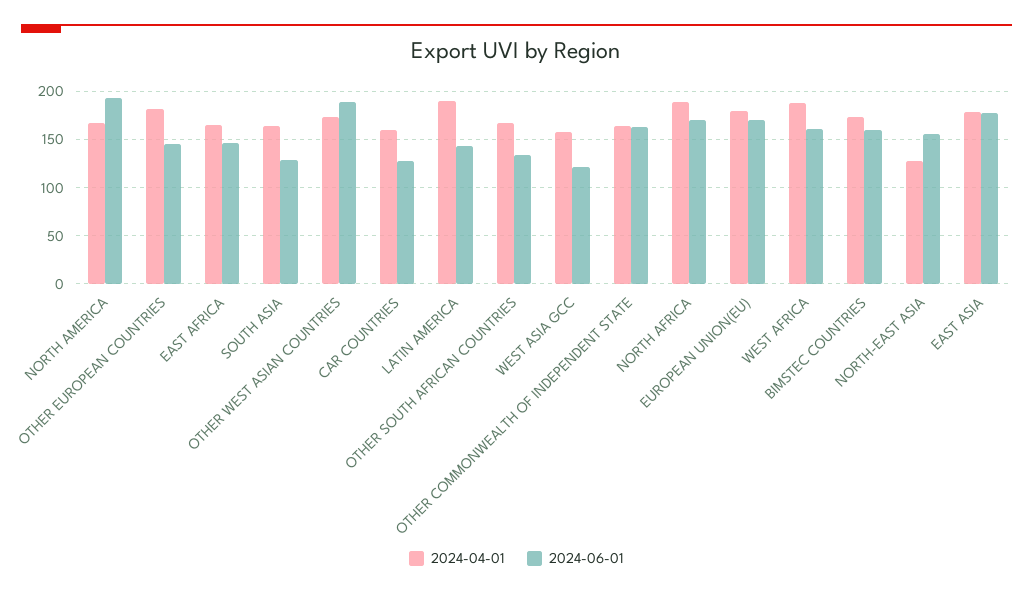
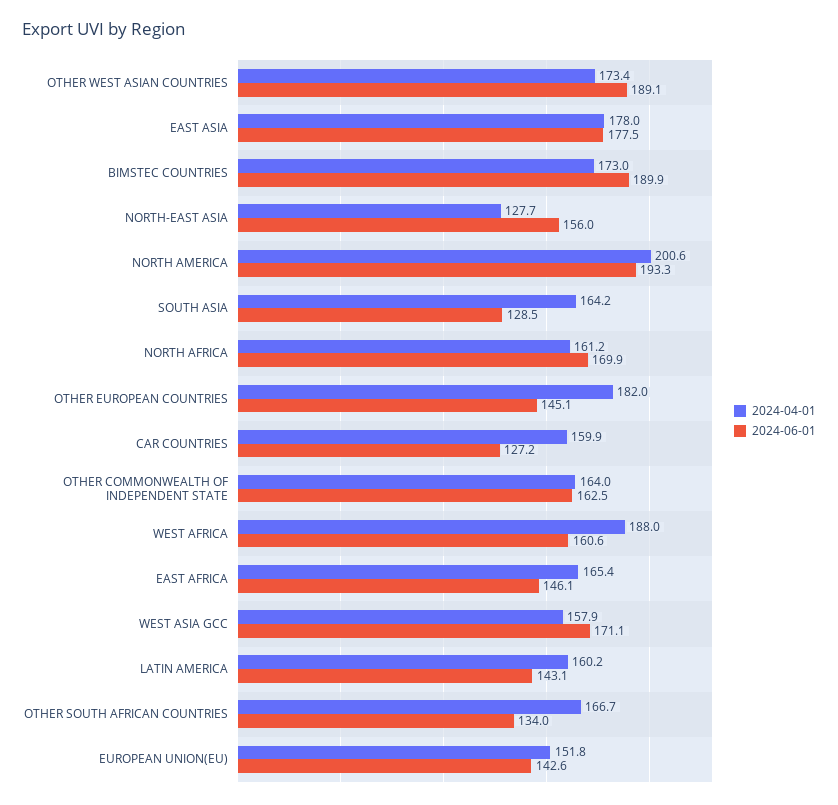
2024-04-01, NORTH AMERICA: 170 -> 200.6
2024-04-01, LATIN AMERICA: 190 -> 160.2
2024-06-01, WEST ASIA GCC: 120 -> 171.1
2024-04-01, NORTH AFRICA: 190 -> 161.2
2024-04-01, EUROPEAN UNION(EU): 180 -> 151.8
2024-06-01, EUROPEAN UNION(EU): 170 -> 142.6
2024-06-01, BIMSTEC COUNTRIES: 160 -> 189.9

